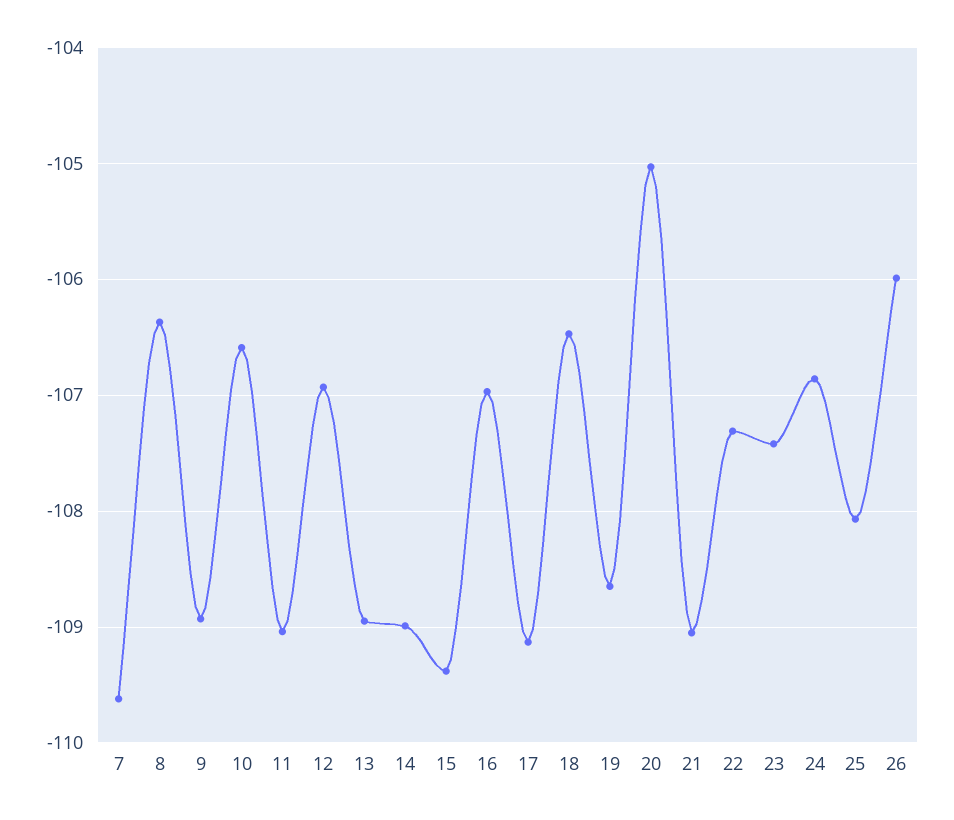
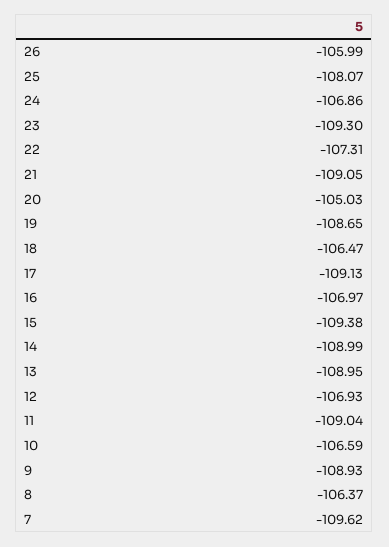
23: -107.4 -> -109.3

